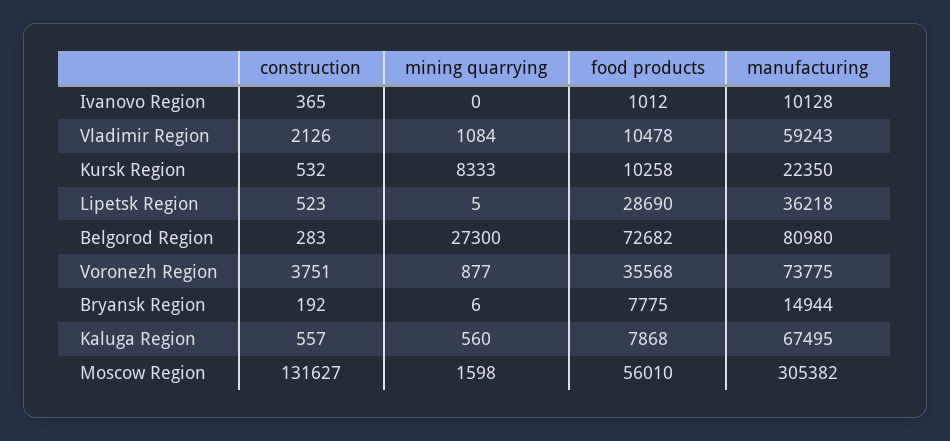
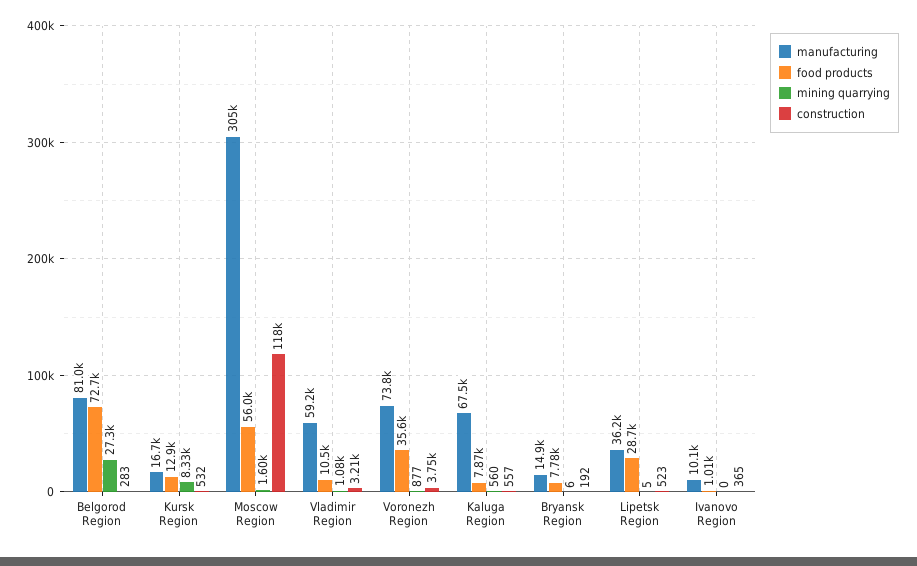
construction, Vladimir Region: 2126 -> 3210
food products, Kursk Region: 10258 -> 12900
manufacturing, Kursk Region: 22350 -> 16700
construction, Moscow Region: 131627 -> 118000

